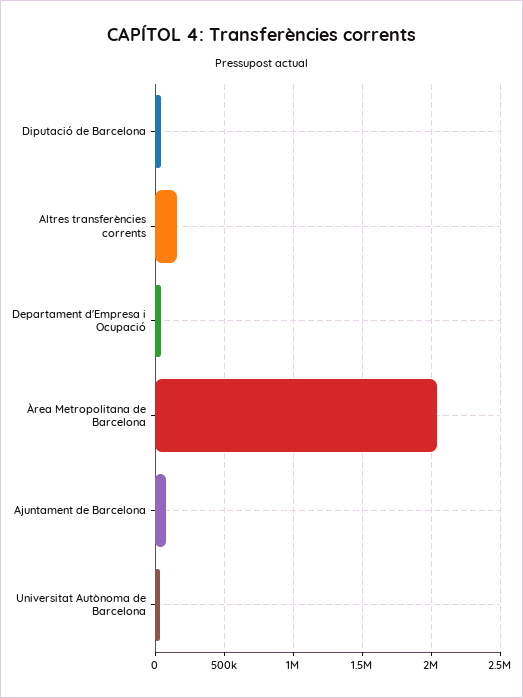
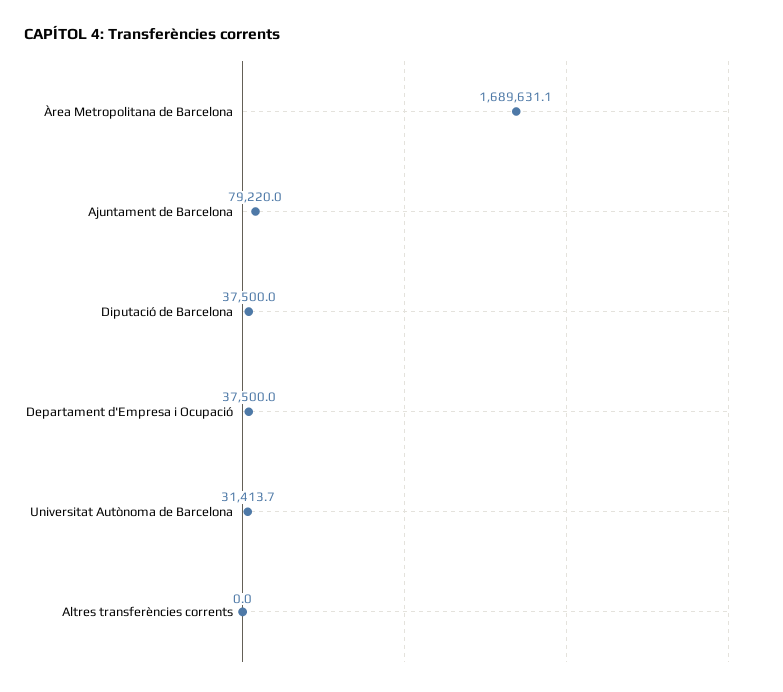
Altres transferències corrents: 150000 -> 0
Àrea Metropolitana de Barcelona: 2050000 -> 1689631.1

